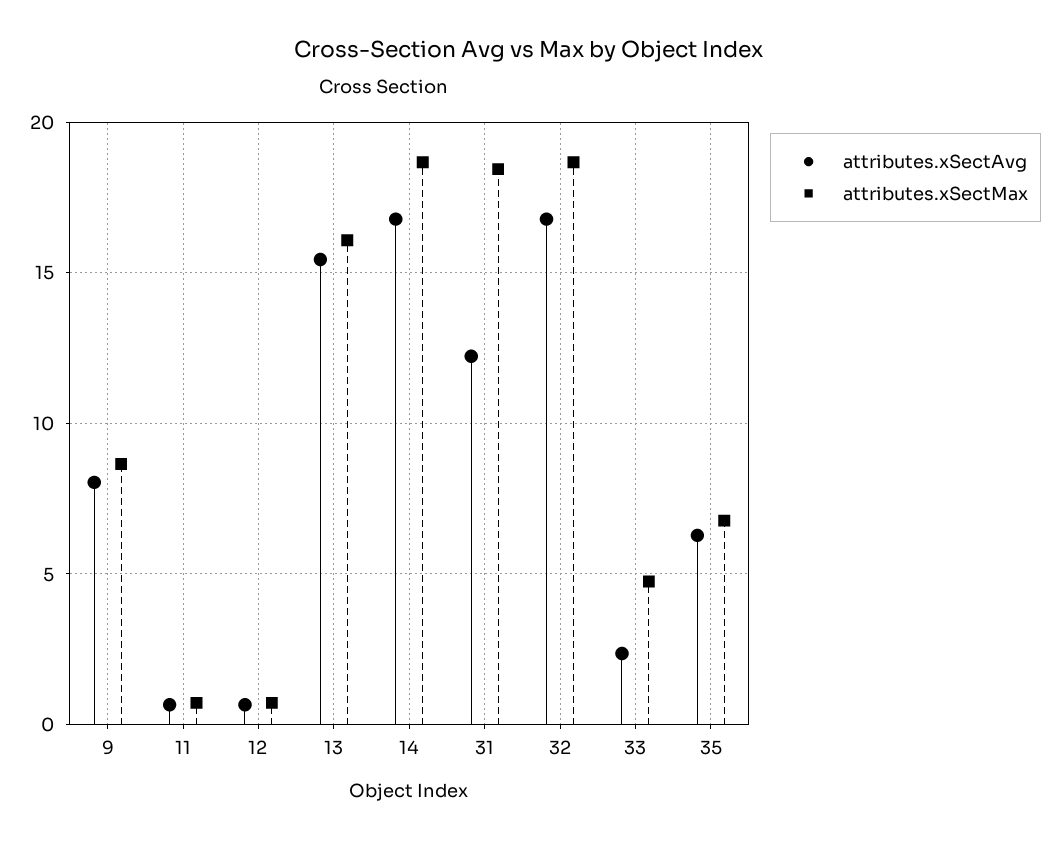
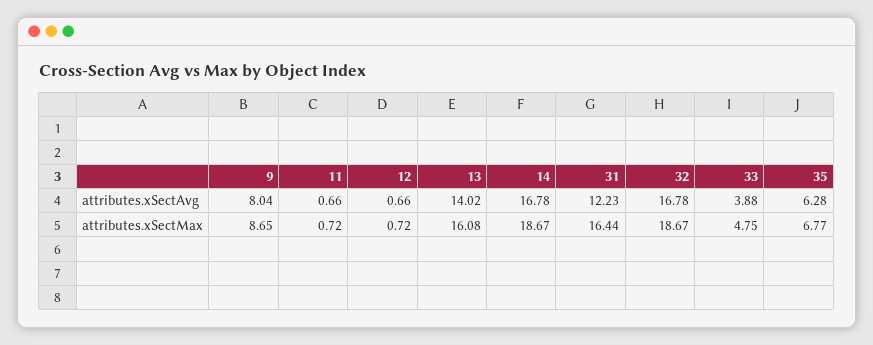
attributes.xSectAvg, 13: 15.5 -> 14.02
attributes.xSectMax, 31: 18.5 -> 16.44
attributes.xSectAvg, 33: 2.5 -> 3.88

